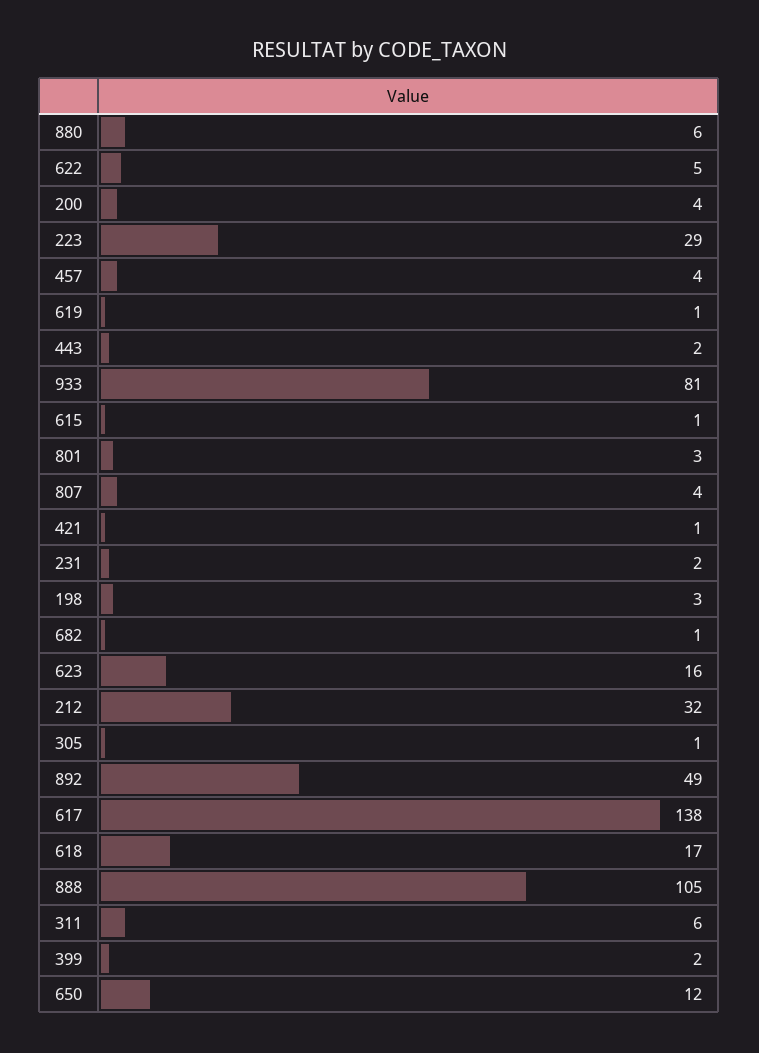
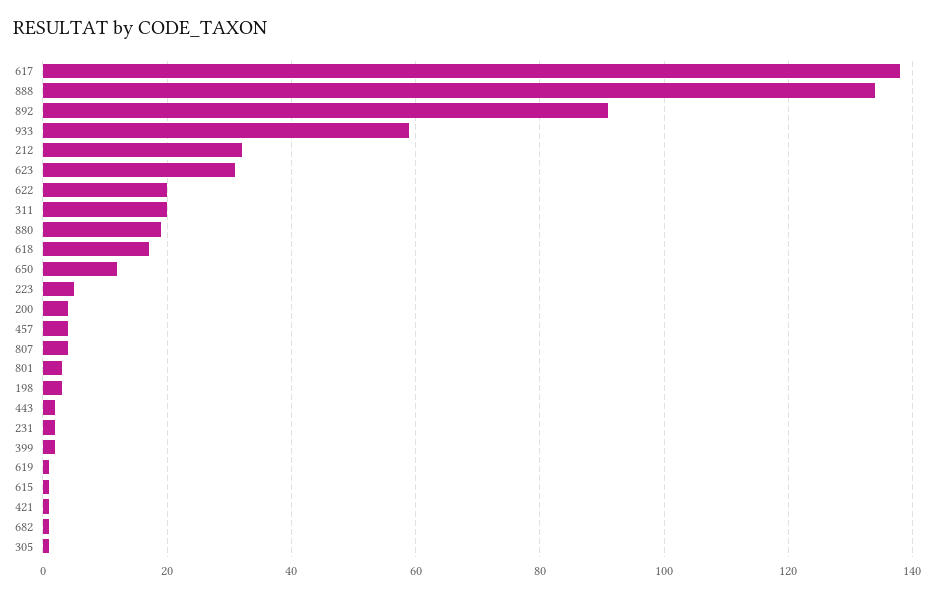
880: 6 -> 20
622: 5 -> 20
223: 29 -> 5
933: 81 -> 60
623: 16 -> 30
892: 49 -> 90
888: 105 -> 135
311: 6 -> 20

